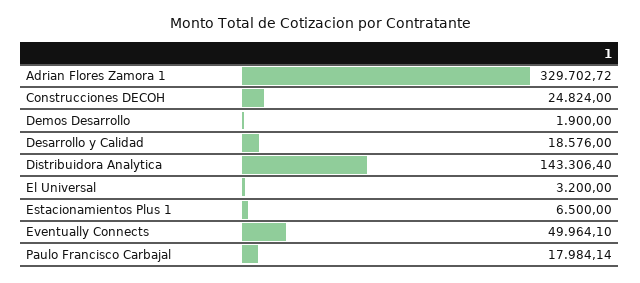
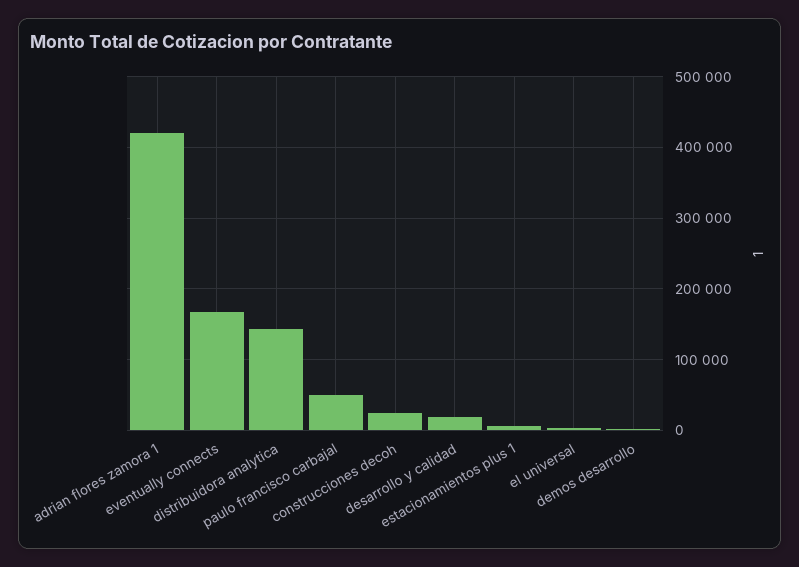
Adrian Flores Zamora 1: 329702.72 -> 420000
Eventually Connects: 49964.1 -> 170000
Paulo Francisco Carbajal: 17984.14 -> 50000

